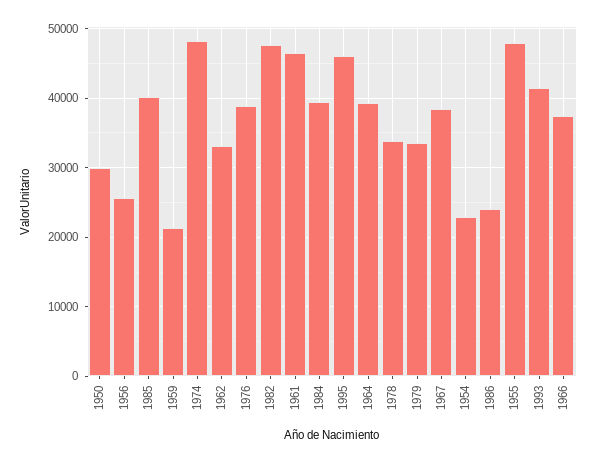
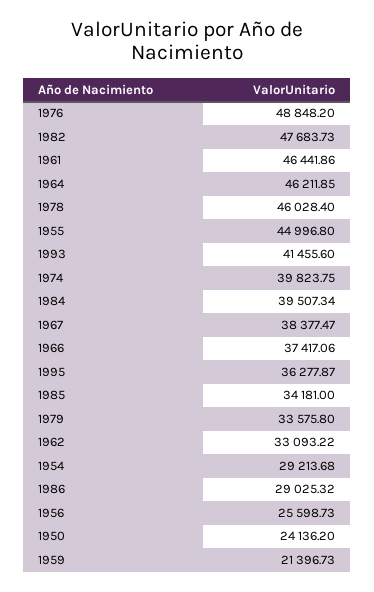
1950: 30000 -> 24136.2
1985: 40000 -> 34181
1974: 48000 -> 39823.75
1976: 39000 -> 48848.2
1995: 46000 -> 36277.87
1964: 39000 -> 46211.85
1978: 34000 -> 46028.4
1954: 23000 -> 29213.68
1986: 24000 -> 29025.32
1955: 48000 -> 44996.8

